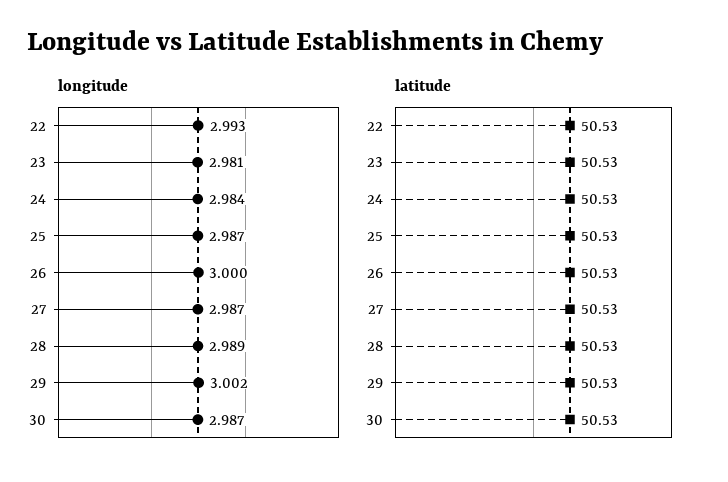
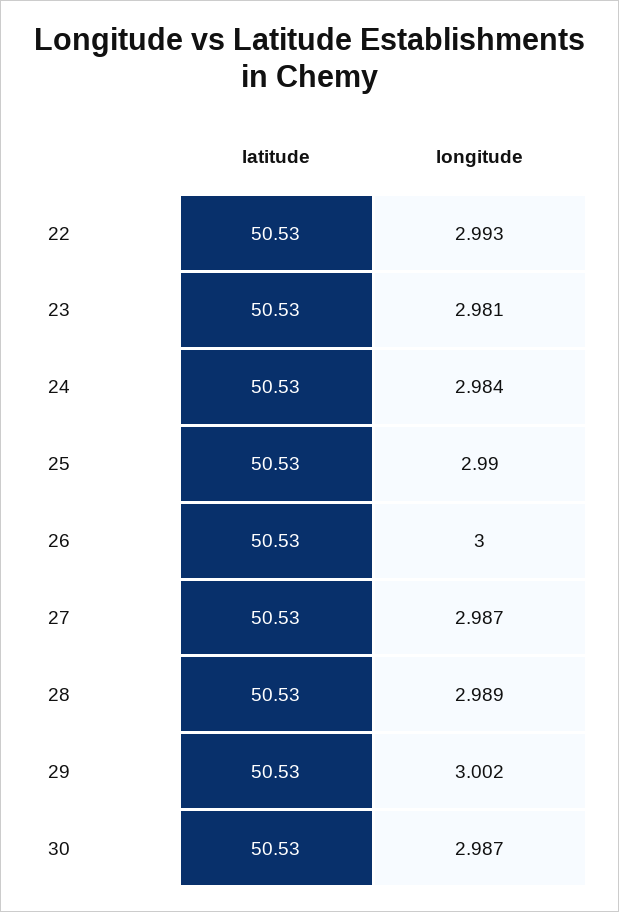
longitude, 25: 2.987 -> 2.99

